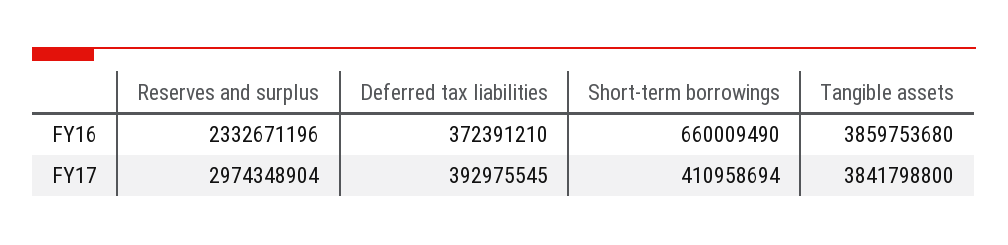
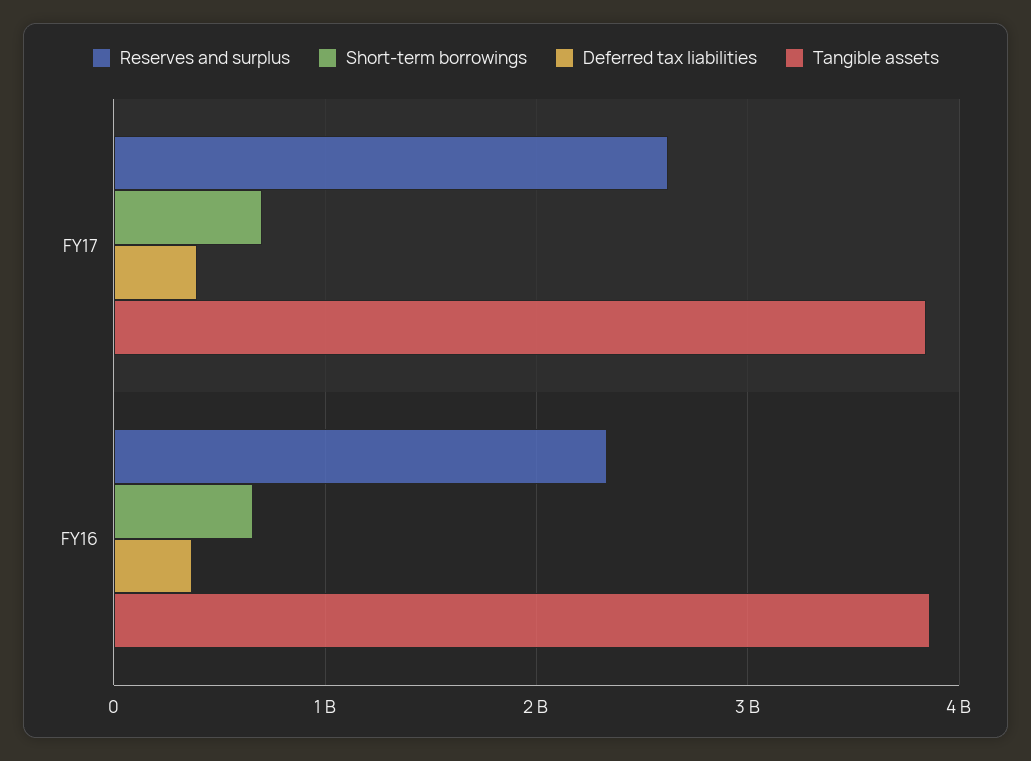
Reserves and surplus, FY17: 2974348904 -> 2600000000
Short-term borrowings, FY17: 410958694 -> 700000000

